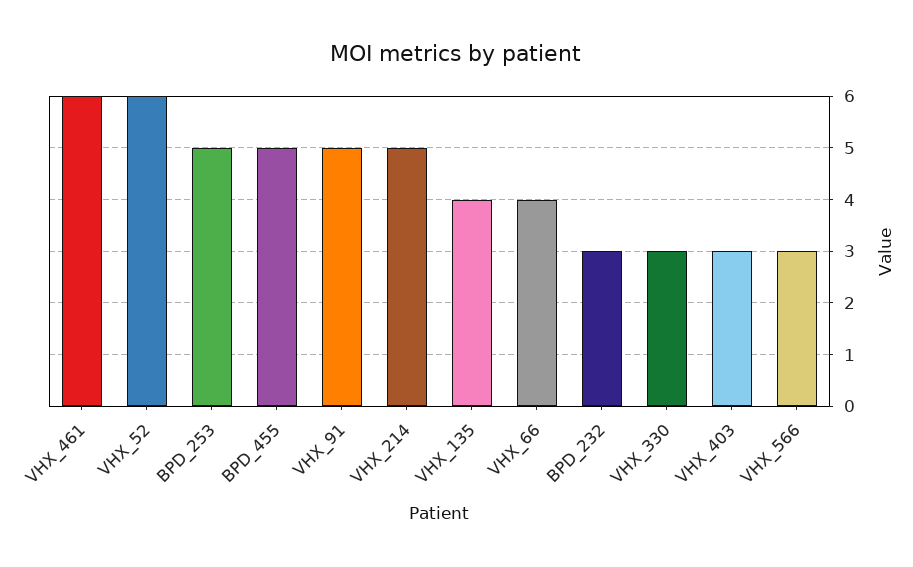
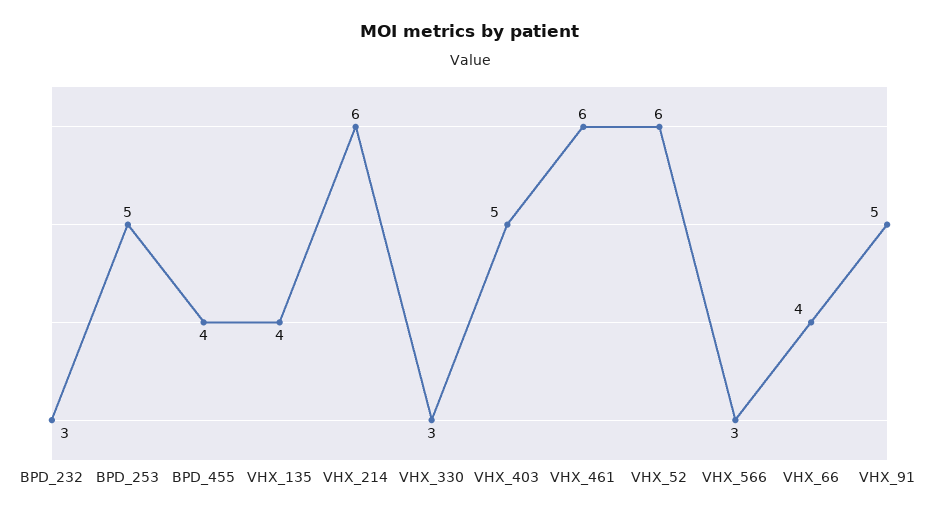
BPD_455: 5 -> 4
VHX_214: 5 -> 6
VHX_403: 3 -> 5

